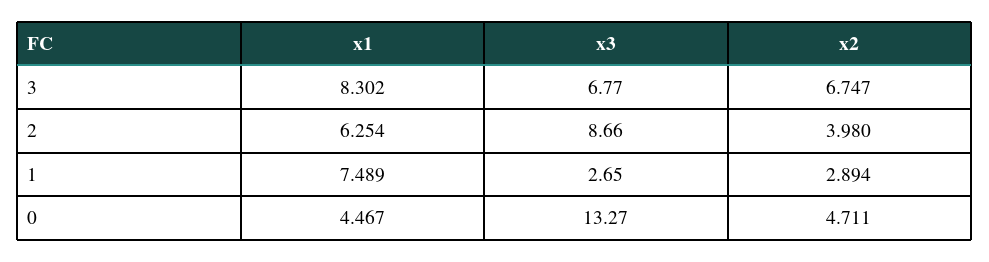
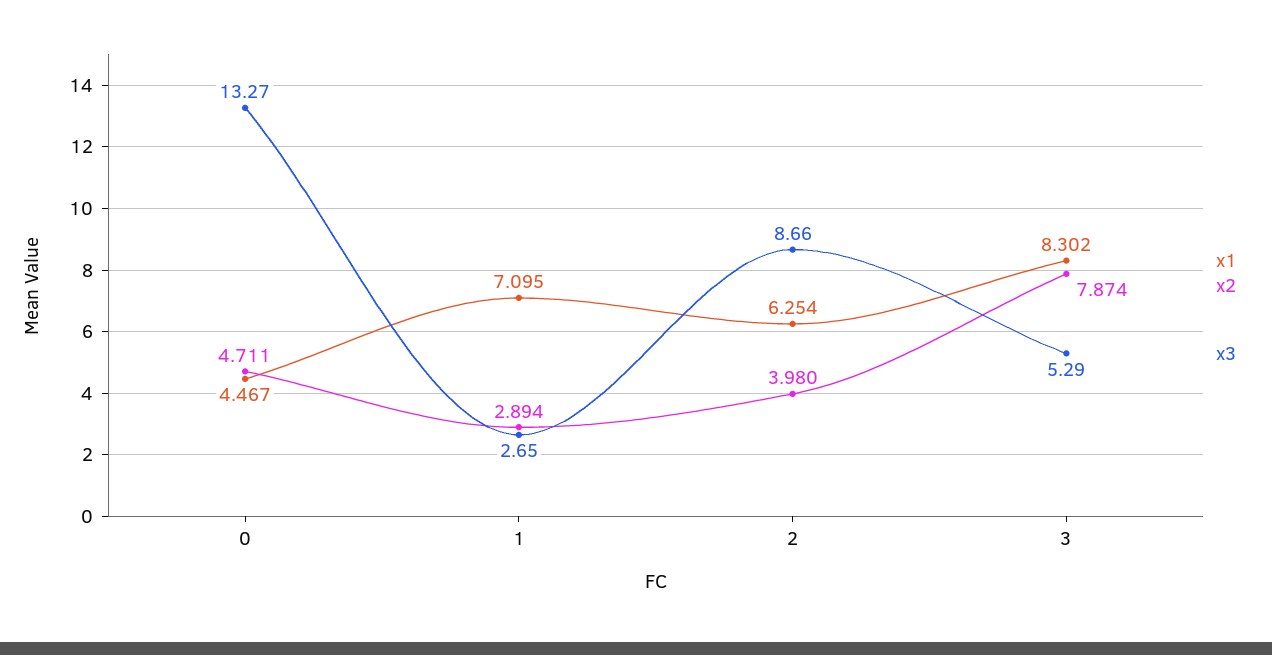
x3, 3: 6.77 -> 5.29
x2, 3: 6.747 -> 7.874
x1, 1: 7.489 -> 7.095

